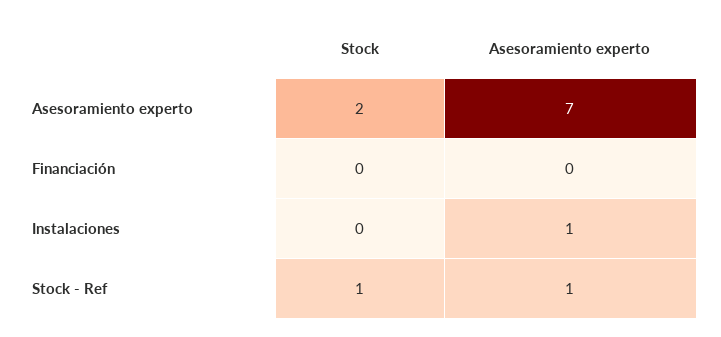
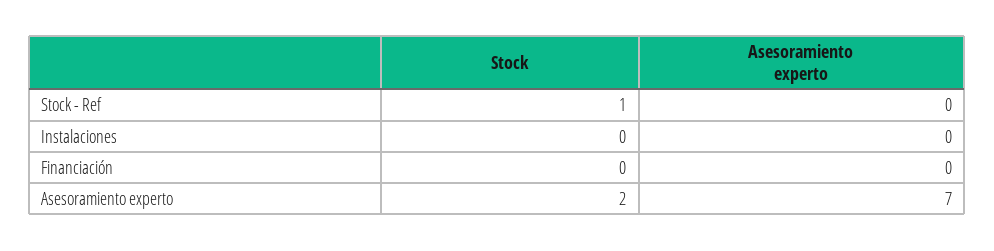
Asesoramiento experto, Instalaciones: 1 -> 0
Asesoramiento experto, Stock - Ref: 1 -> 0

